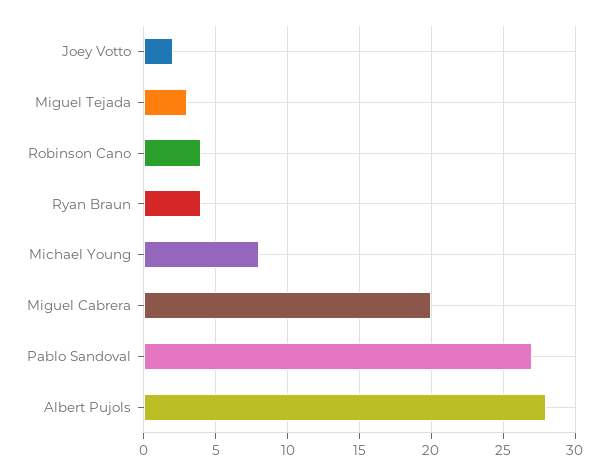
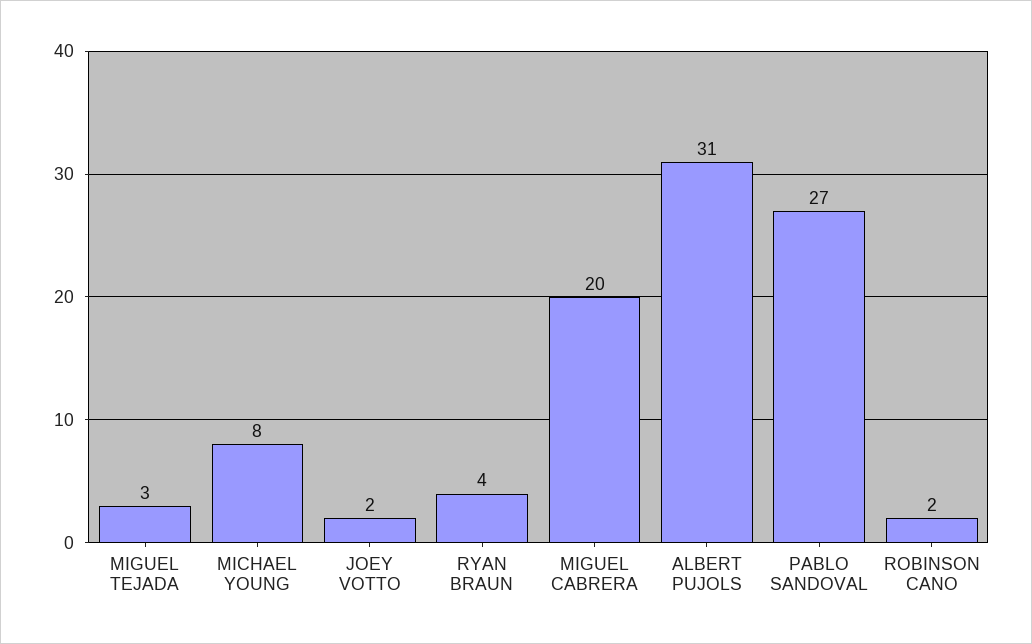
Robinson Cano: 4 -> 2
Albert Pujols: 28 -> 31

